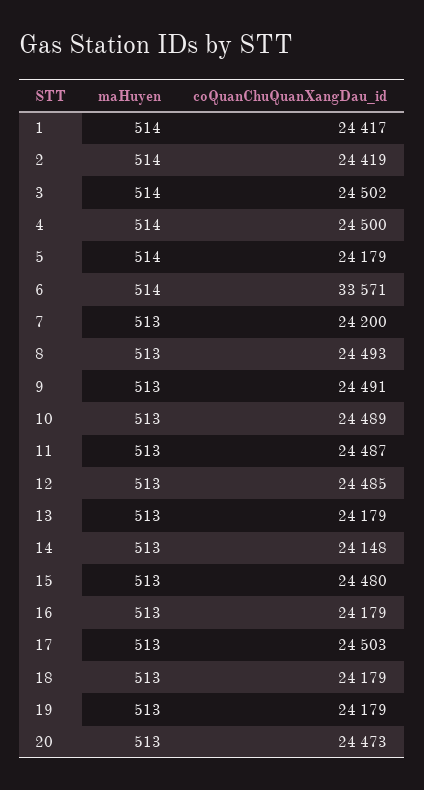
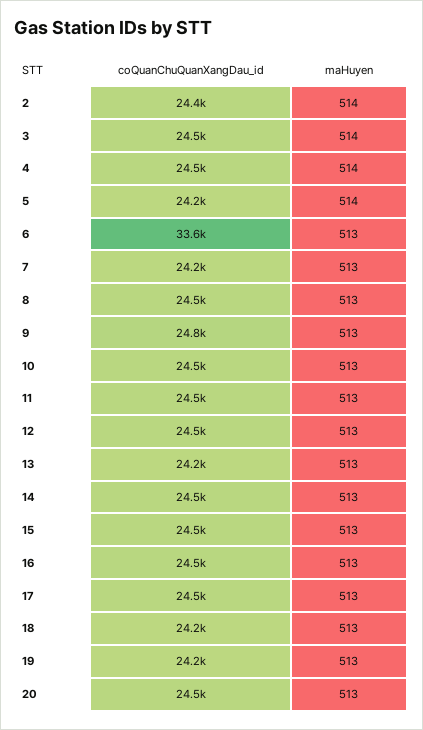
maHuyen, 1: 514 -> none
coQuanChuQuanXangDau_id, 1: 24417 -> none
maHuyen, 6: 514 -> 513
coQuanChuQuanXangDau_id, 9: 24491 -> 24800
coQuanChuQuanXangDau_id, 14: 24148 -> 24500
coQuanChuQuanXangDau_id, 16: 24179 -> 24500

